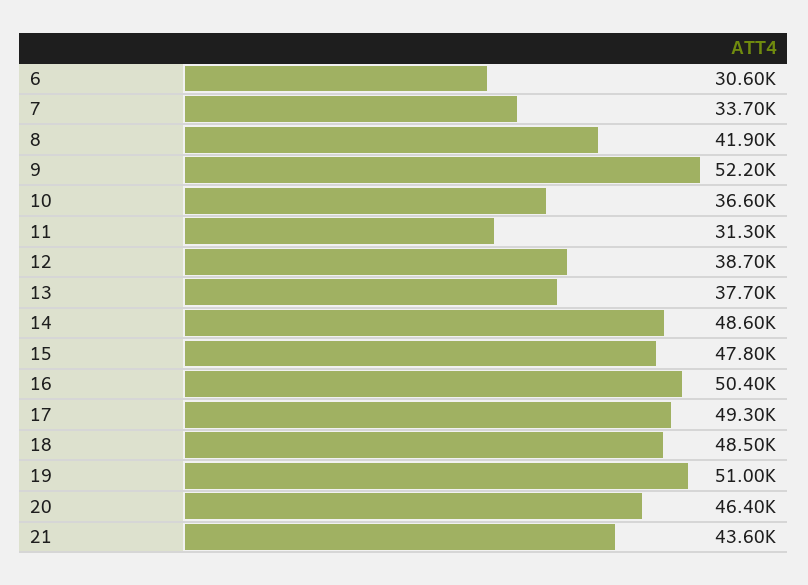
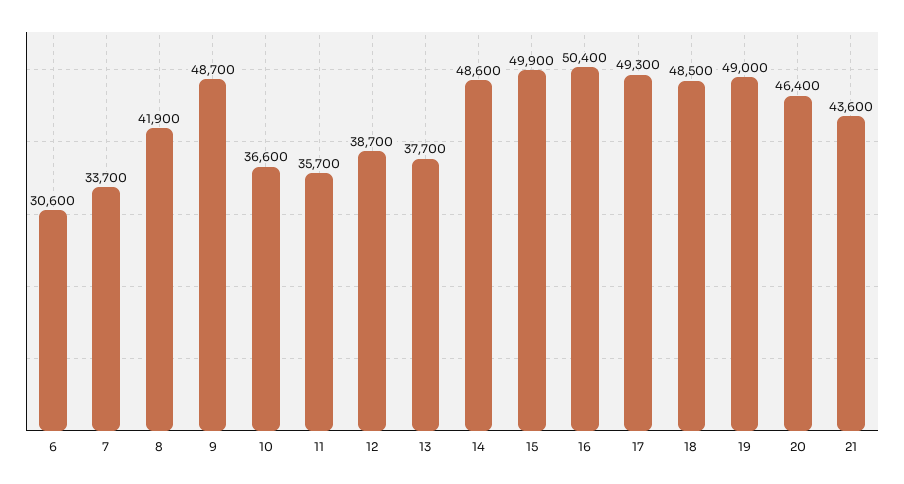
9: 52200 -> 48700
11: 31300 -> 35700
15: 47800 -> 49900
19: 51000 -> 49000

